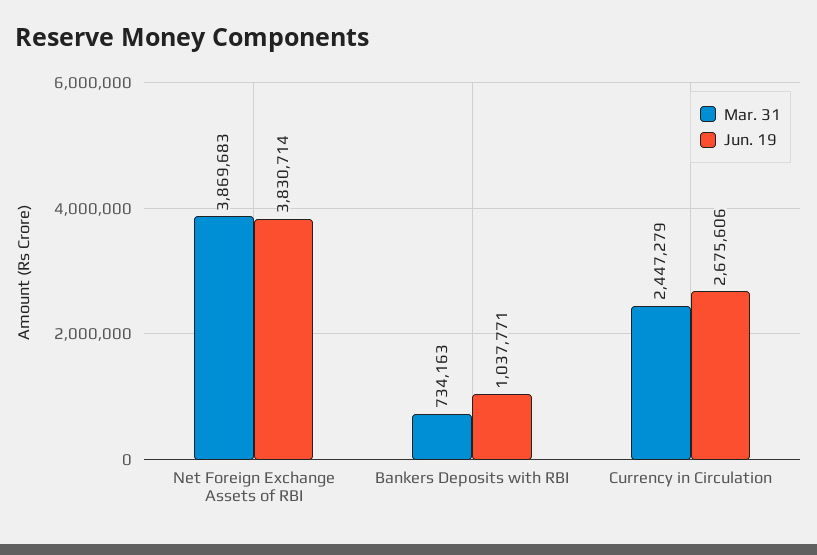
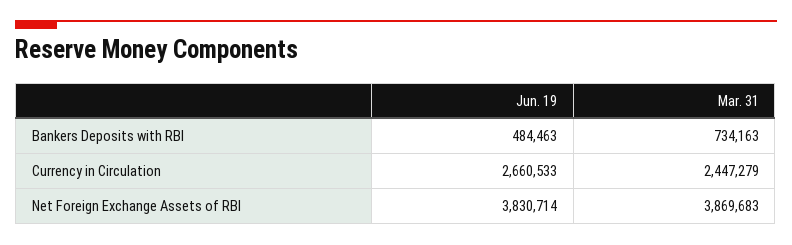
Jun. 19, Bankers Deposits with RBI: 1037771 -> 484463
Jun. 19, Currency in Circulation: 2675606 -> 2660533

